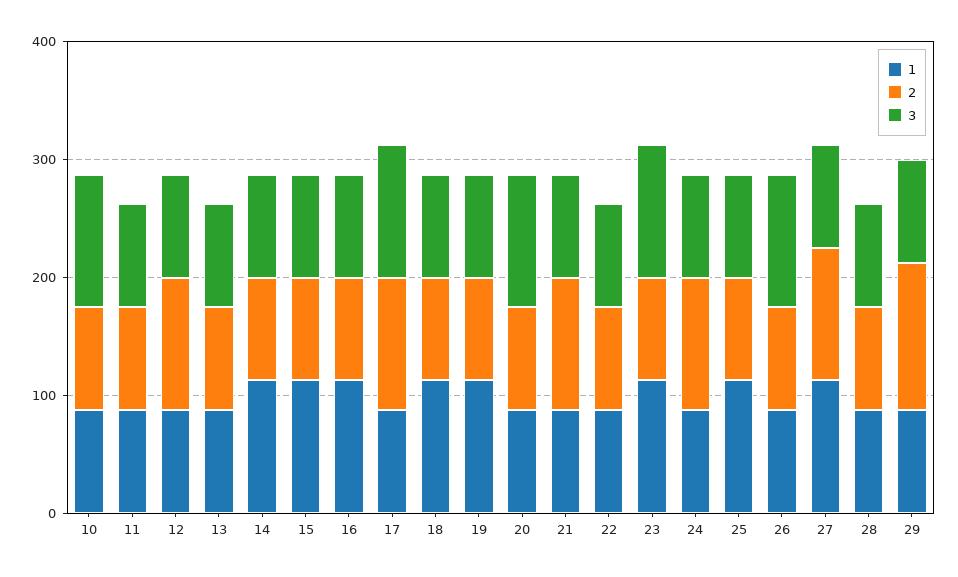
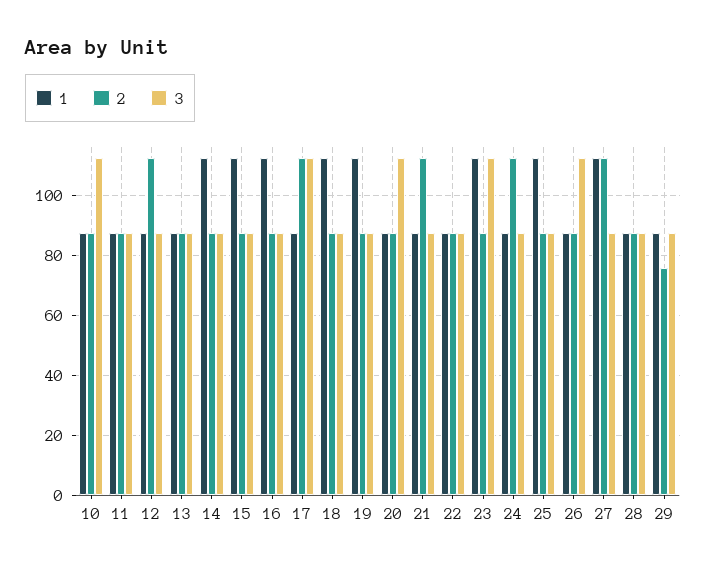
2, 29: 120 -> 75

